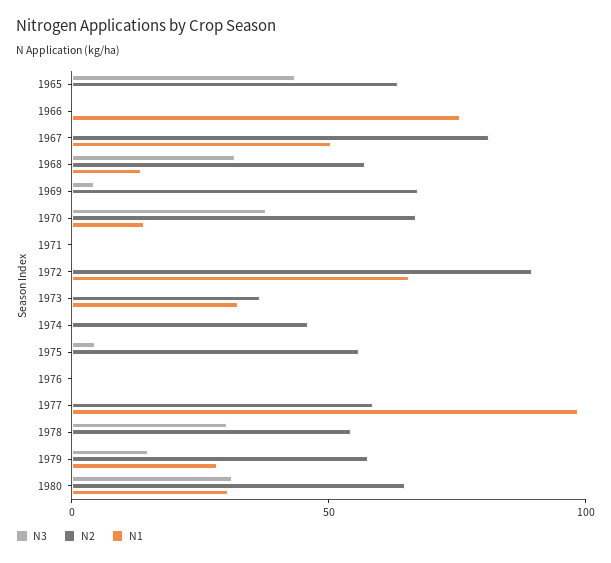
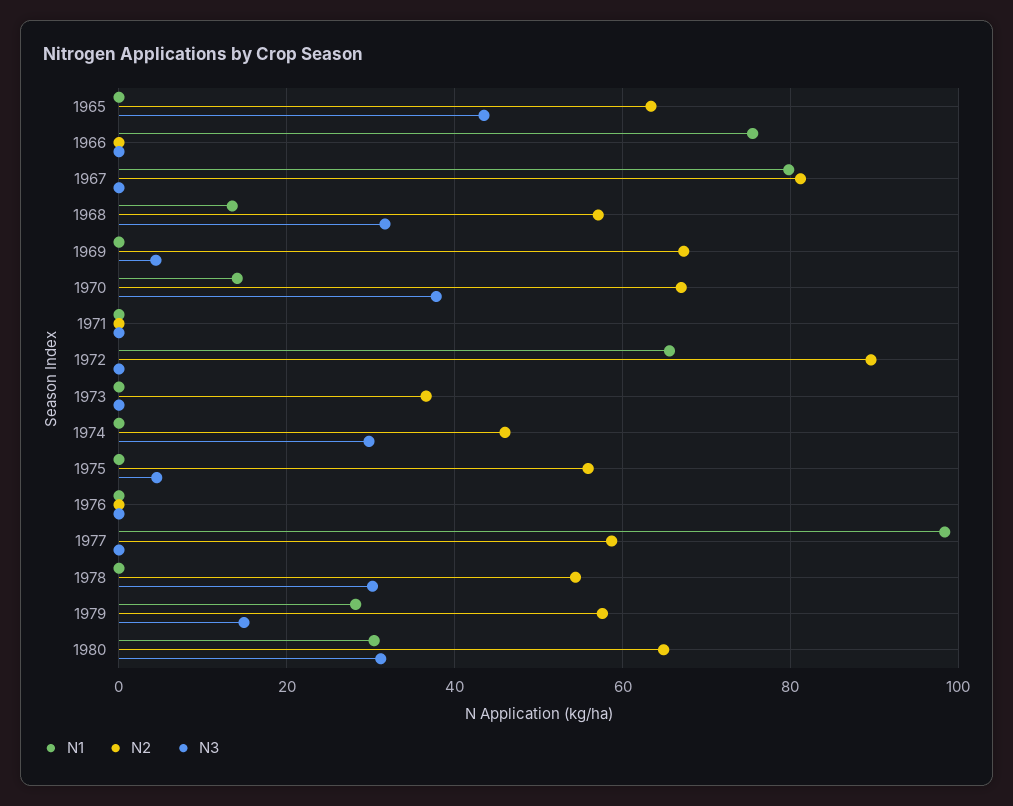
N1, 1967: 50 -> 80
N1, 1973: 30 -> 0
N3, 1974: 0 -> 30

